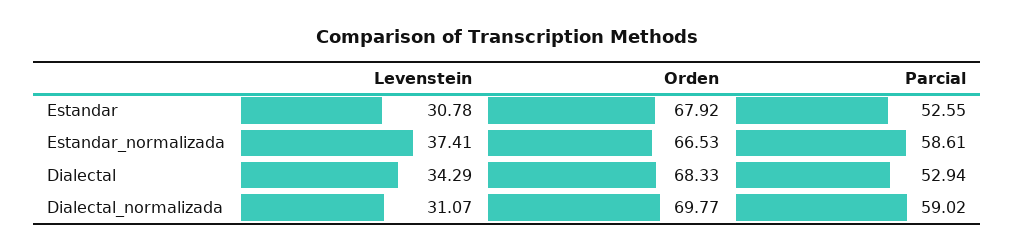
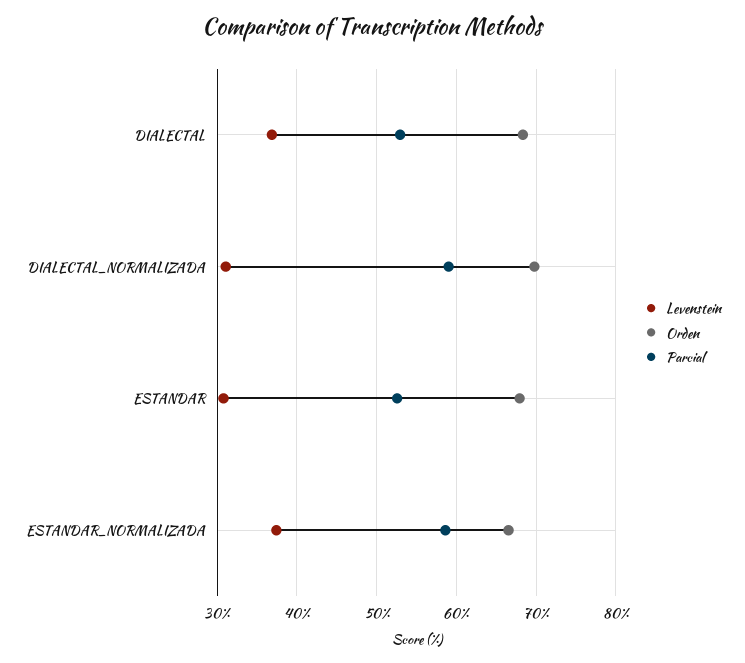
Levenstein, Dialectal: 34.29 -> 37

